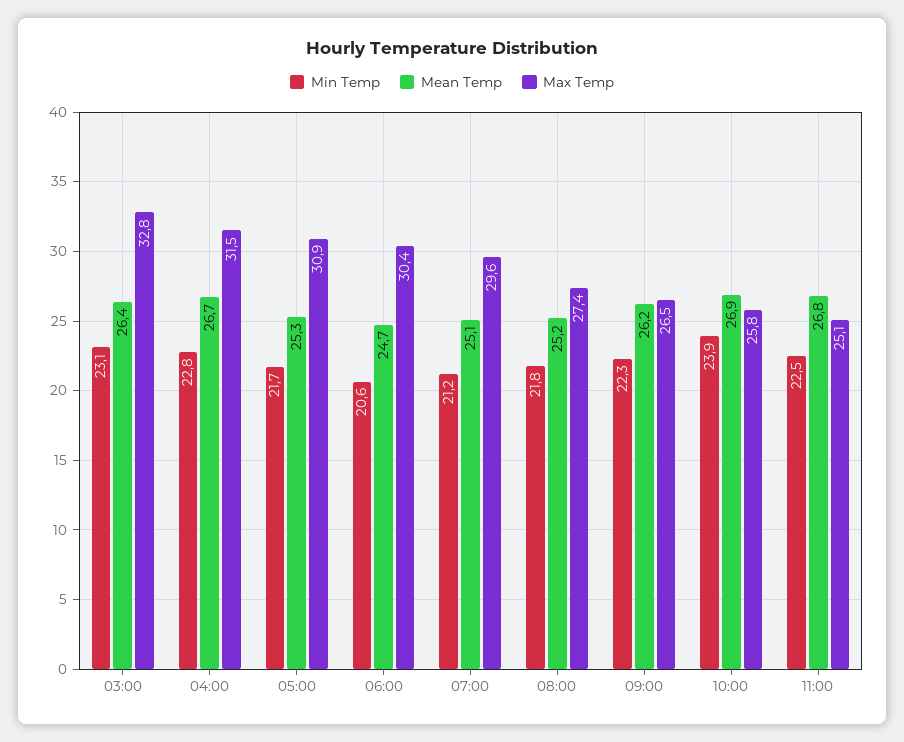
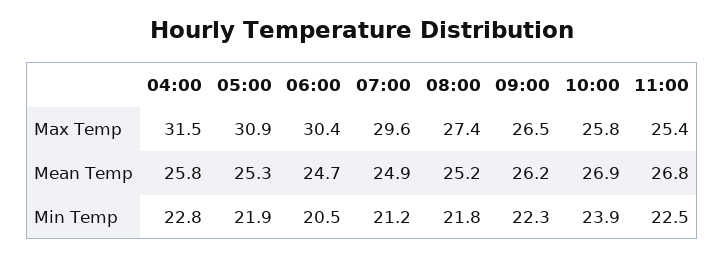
Min Temp, 03:00: 23.1 -> none
Mean Temp, 03:00: 26.4 -> none
Max Temp, 03:00: 32.8 -> none
Mean Temp, 04:00: 26.7 -> 25.8
Min Temp, 05:00: 21.7 -> 21.9
Min Temp, 06:00: 20.6 -> 20.5
Mean Temp, 07:00: 25.1 -> 24.9
Max Temp, 11:00: 25.1 -> 25.4

